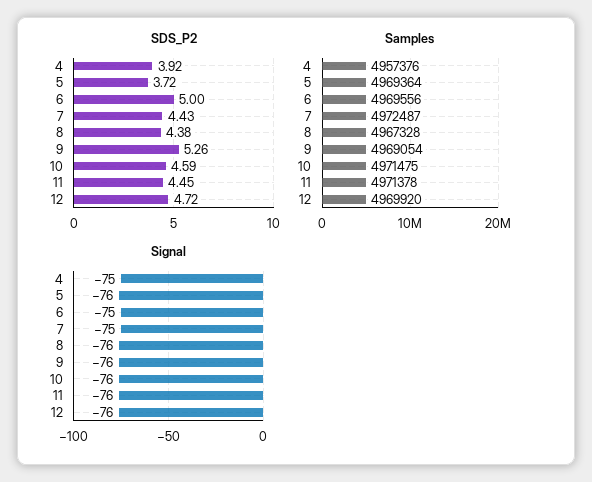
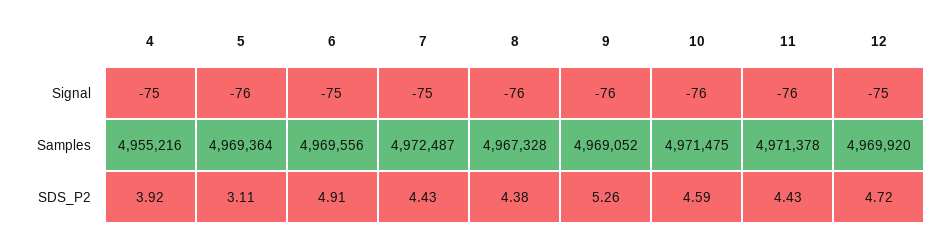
SDS_P2, 5: 3.72 -> 3.11
SDS_P2, 6: 5 -> 4.91
SDS_P2, 11: 4.45 -> 4.43
Samples, 4: 4957376 -> 4955216
Samples, 9: 4969054 -> 4969052
Signal, 12: -76 -> -75

